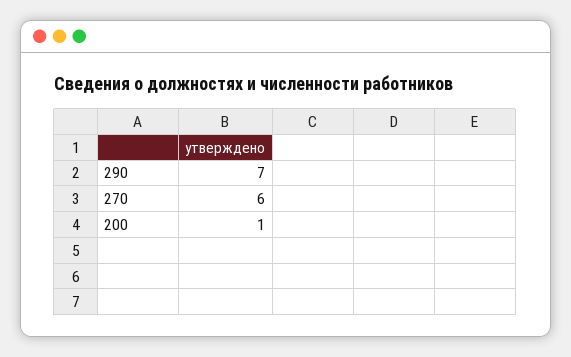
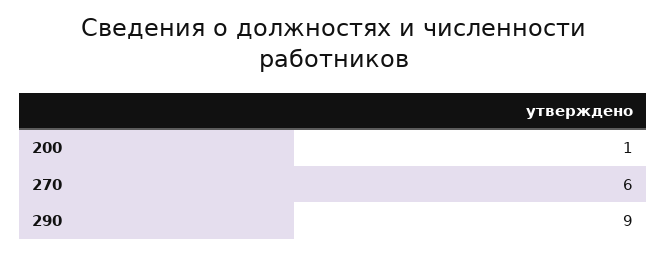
290: 7 -> 9

